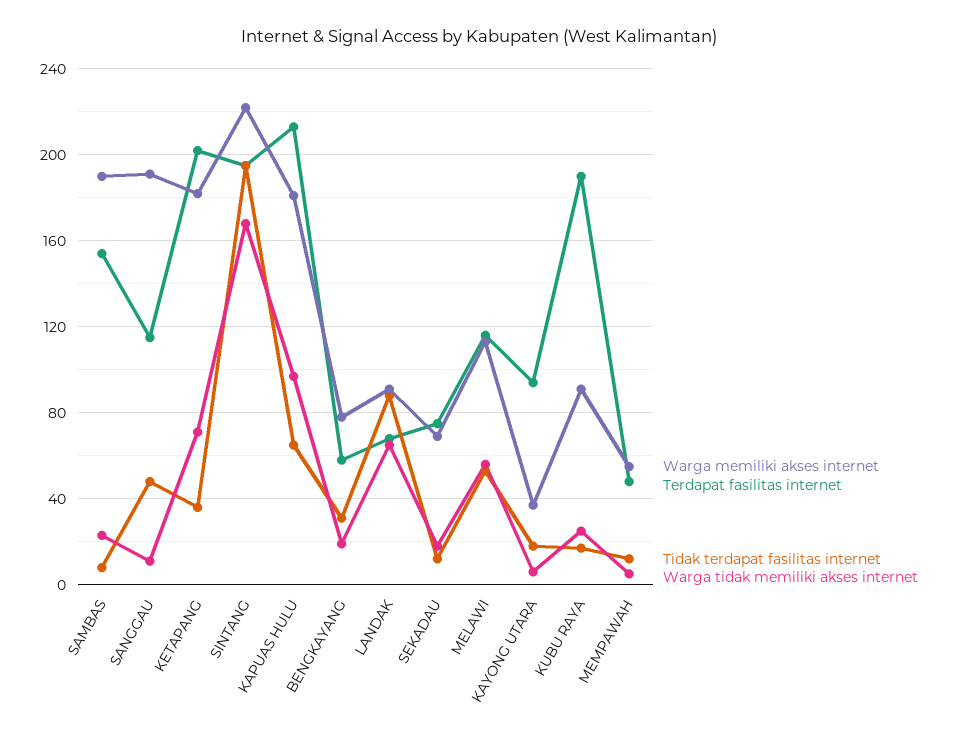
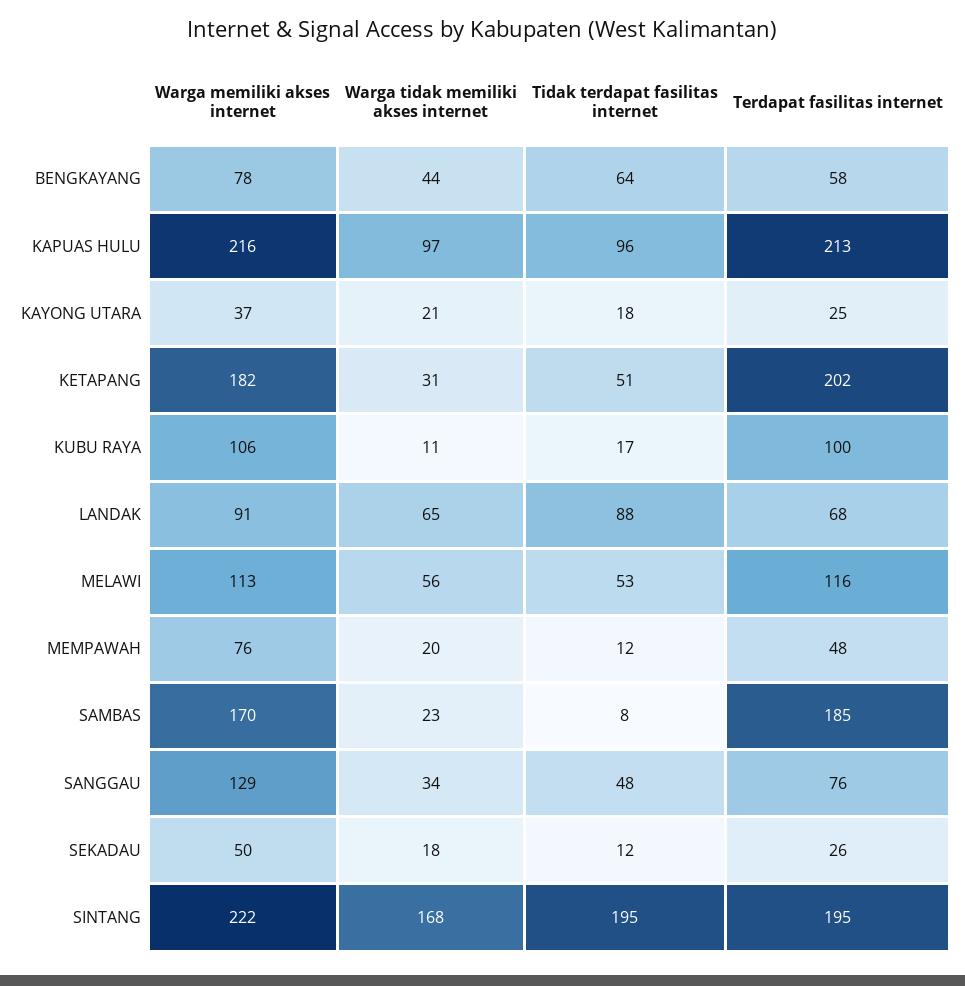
Warga memiliki akses internet, SAMBAS: 190 -> 170
Terdapat fasilitas internet, SAMBAS: 155 -> 185
Warga memiliki akses internet, SANGGAU: 190 -> 129
Terdapat fasilitas internet, SANGGAU: 115 -> 76
Warga tidak memiliki akses internet, SANGGAU: 10 -> 34
Tidak terdapat fasilitas internet, KETAPANG: 35 -> 51
Warga tidak memiliki akses internet, KETAPANG: 70 -> 31
Warga memiliki akses internet, KAPUAS HULU: 180 -> 216
Tidak terdapat fasilitas internet, KAPUAS HULU: 65 -> 96
Tidak terdapat fasilitas internet, BENGKAYANG: 30 -> 64
Warga tidak memiliki akses internet, BENGKAYANG: 20 -> 44
Warga memiliki akses internet, SEKADAU: 70 -> 50
Terdapat fasilitas internet, SEKADAU: 75 -> 26
Terdapat fasilitas internet, KAYONG UTARA: 95 -> 25
Warga tidak memiliki akses internet, KAYONG UTARA: 5 -> 21
Warga memiliki akses internet, KUBU RAYA: 90 -> 106
Terdapat fasilitas internet, KUBU RAYA: 190 -> 100
Warga tidak memiliki akses internet, KUBU RAYA: 25 -> 11
Warga memiliki akses internet, MEMPAWAH: 55 -> 76
Warga tidak memiliki akses internet, MEMPAWAH: 5 -> 20

